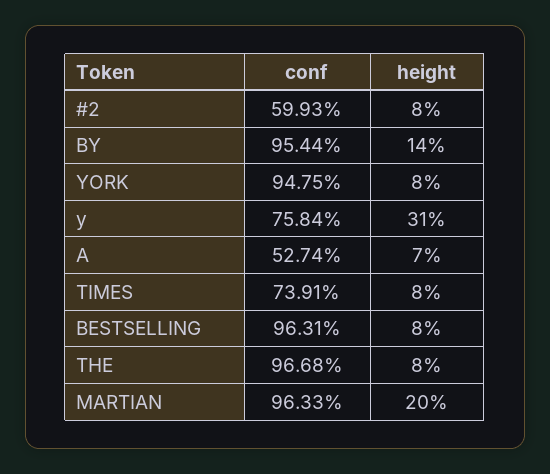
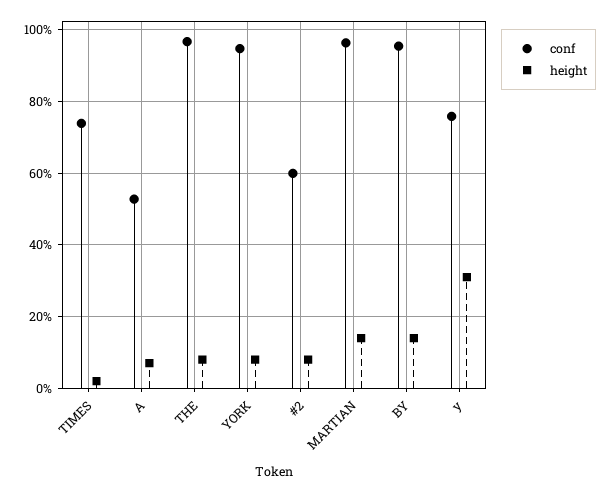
height, TIMES: 8 -> 2
conf, BESTSELLING: 96.31 -> none
height, BESTSELLING: 8 -> none
height, MARTIAN: 20 -> 14

